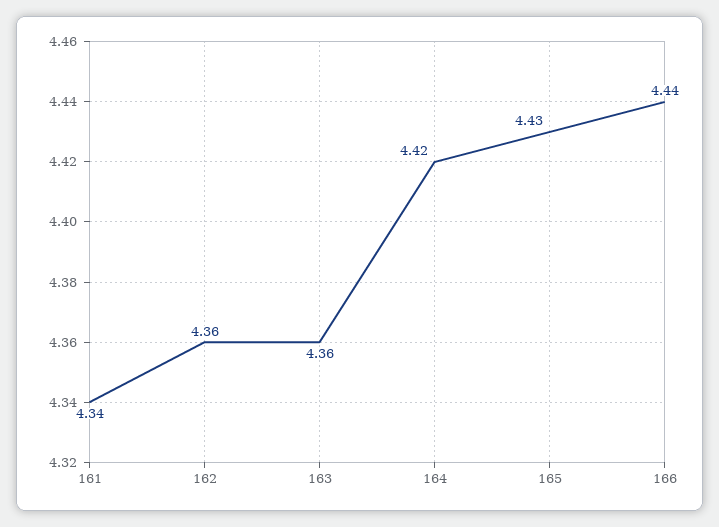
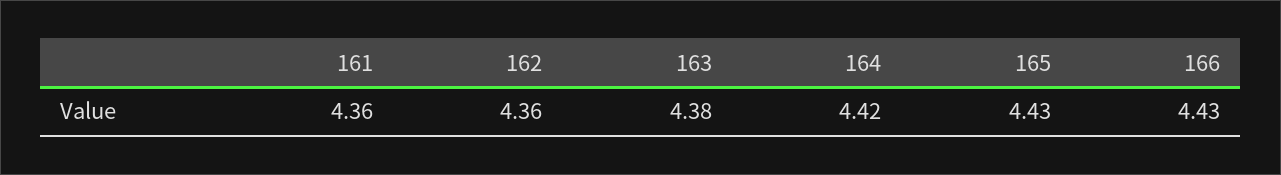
161: 4.34 -> 4.36
163: 4.36 -> 4.38
166: 4.44 -> 4.43

